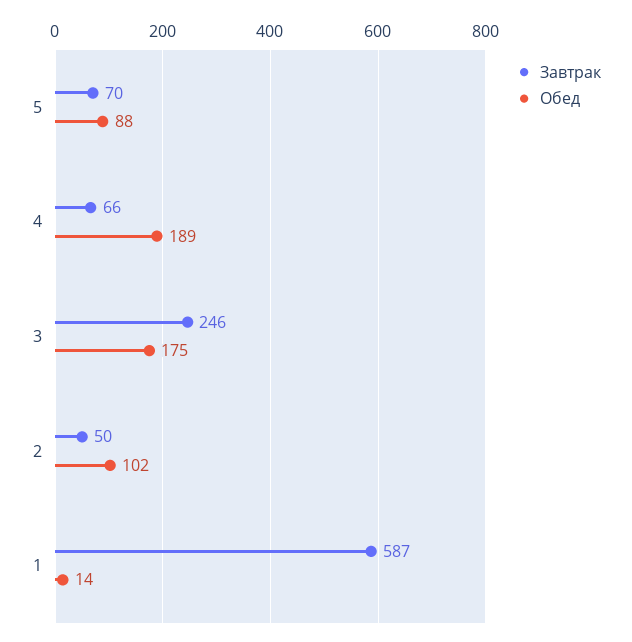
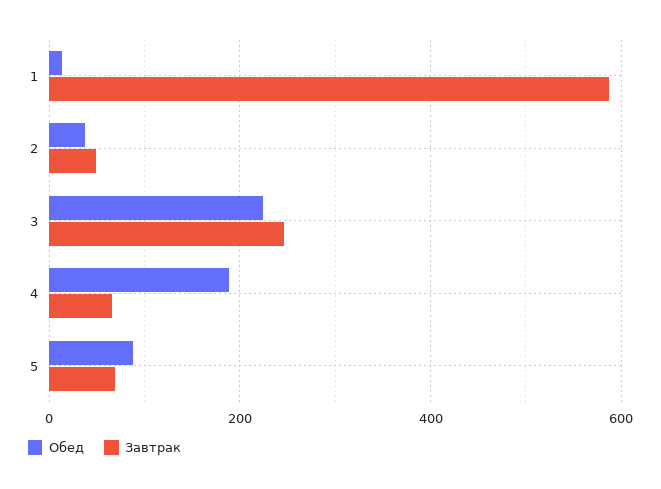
Обед, 3: 175 -> 220
Обед, 2: 102 -> 40

